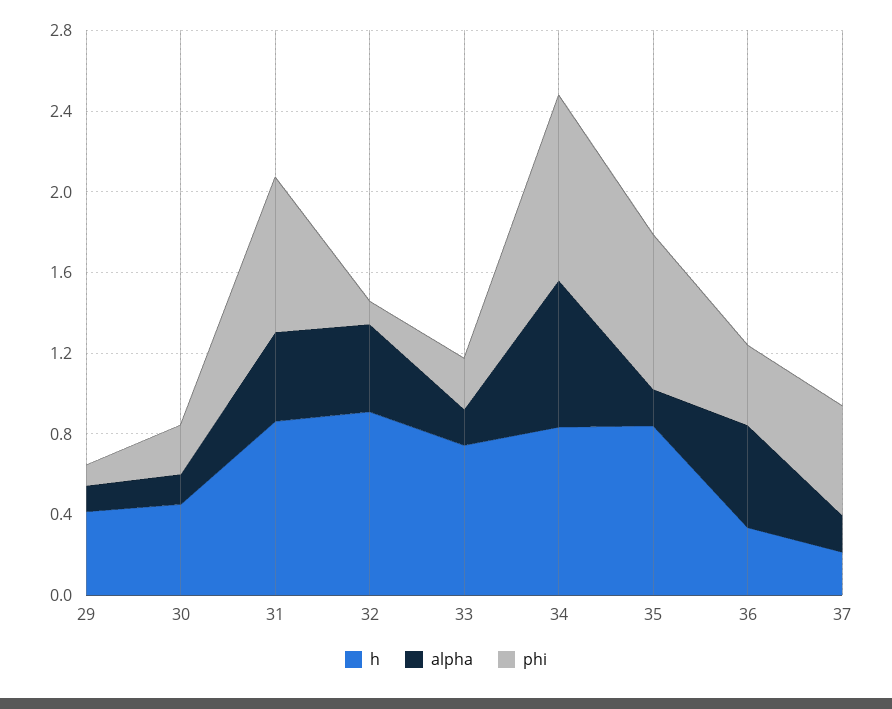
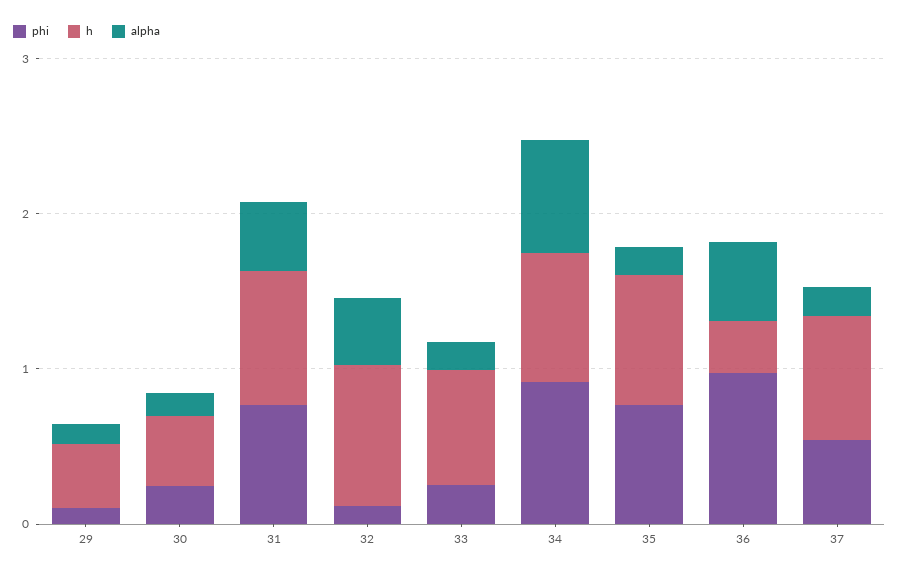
phi, 36: 0.4 -> 1
h, 37: 0.2 -> 0.8

